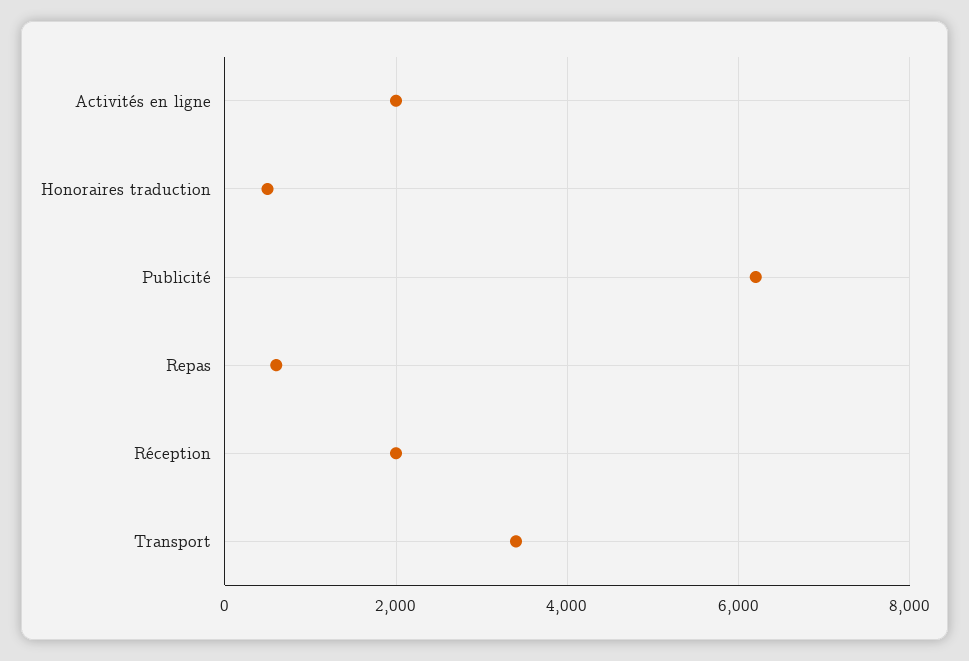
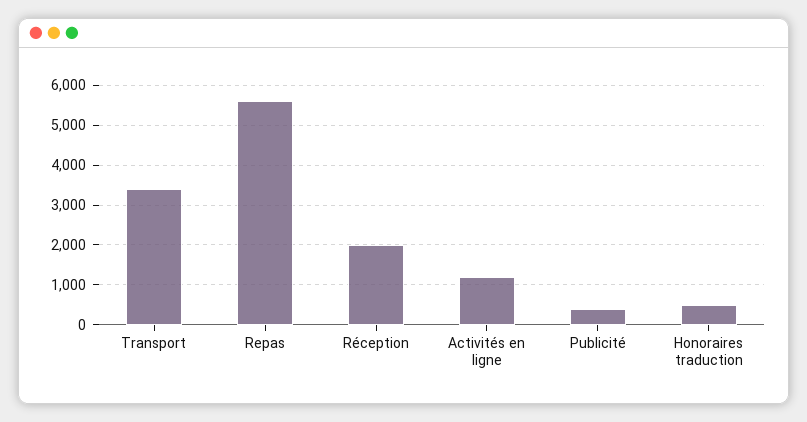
Activités en ligne: 2000 -> 1200
Publicité: 6200 -> 400
Repas: 600 -> 5600

